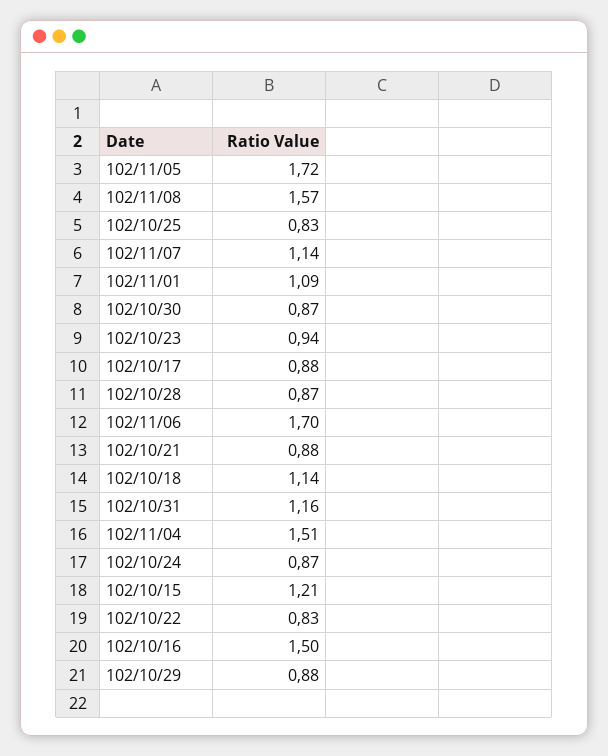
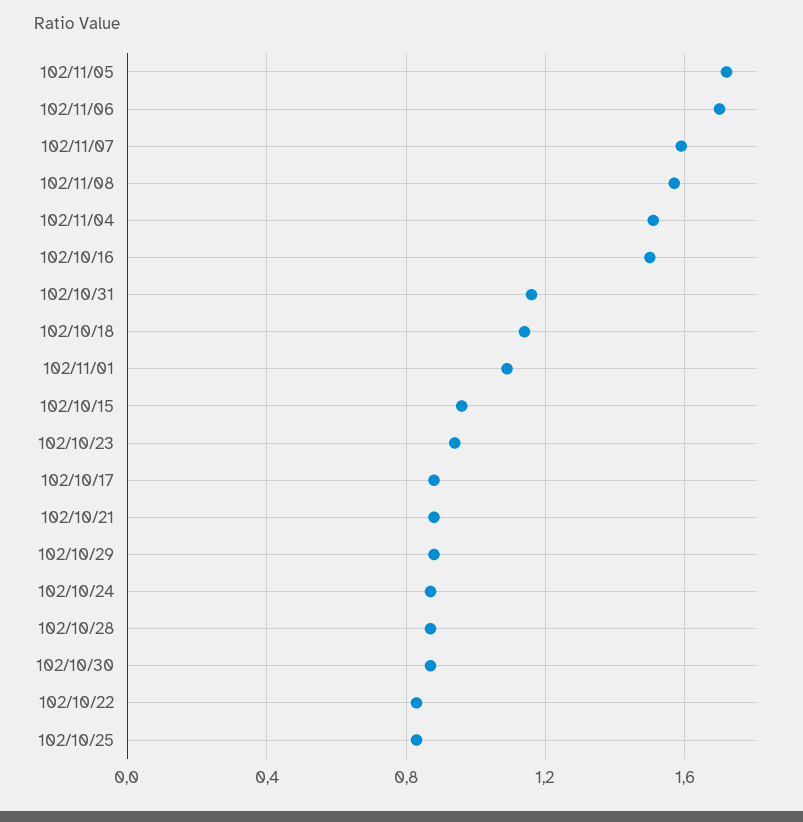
102/11/07: 1.14 -> 1.6
102/10/15: 1.21 -> 0.95

